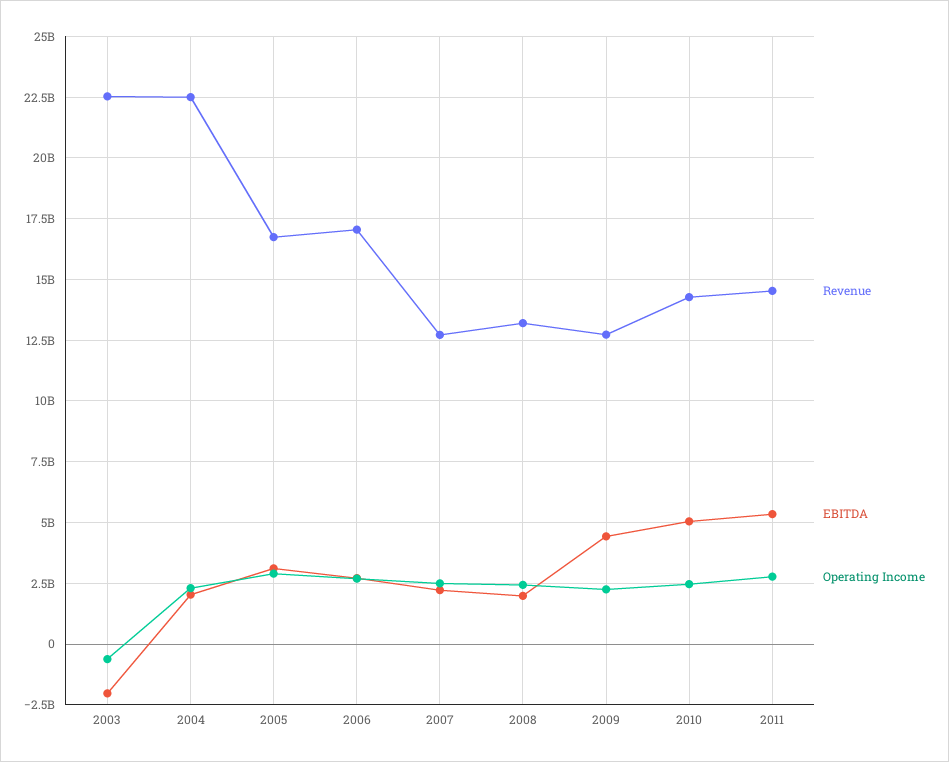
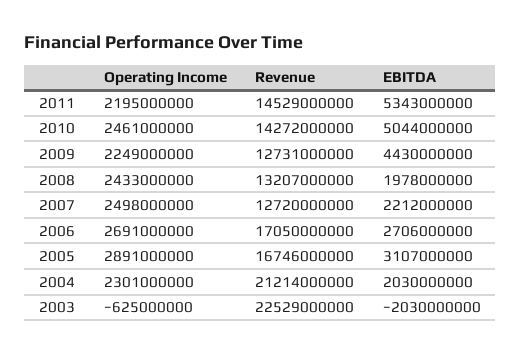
Revenue, 2004: 22500000000 -> 21214000000
Operating Income, 2011: 2750000000 -> 2195000000

